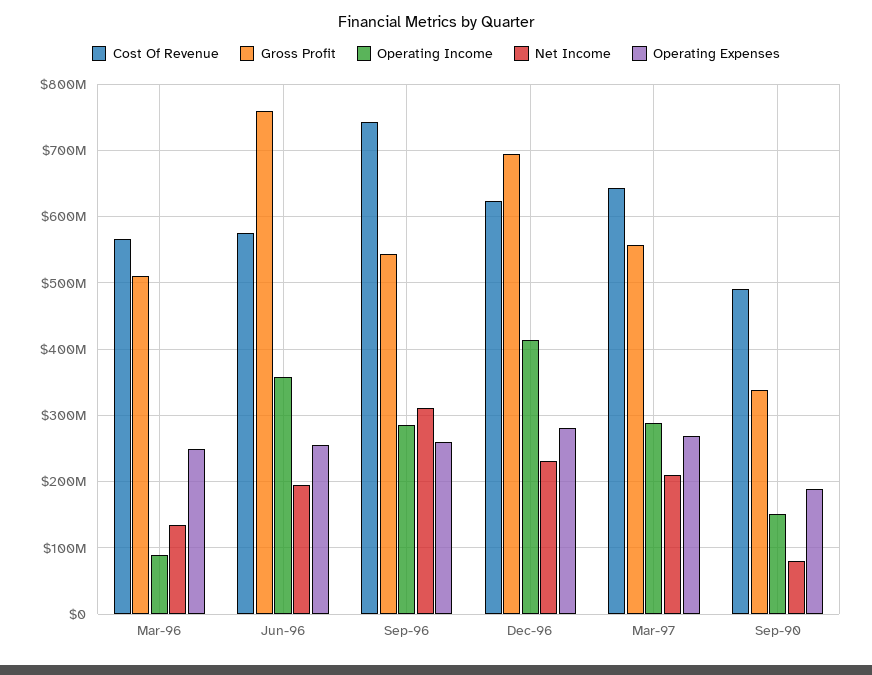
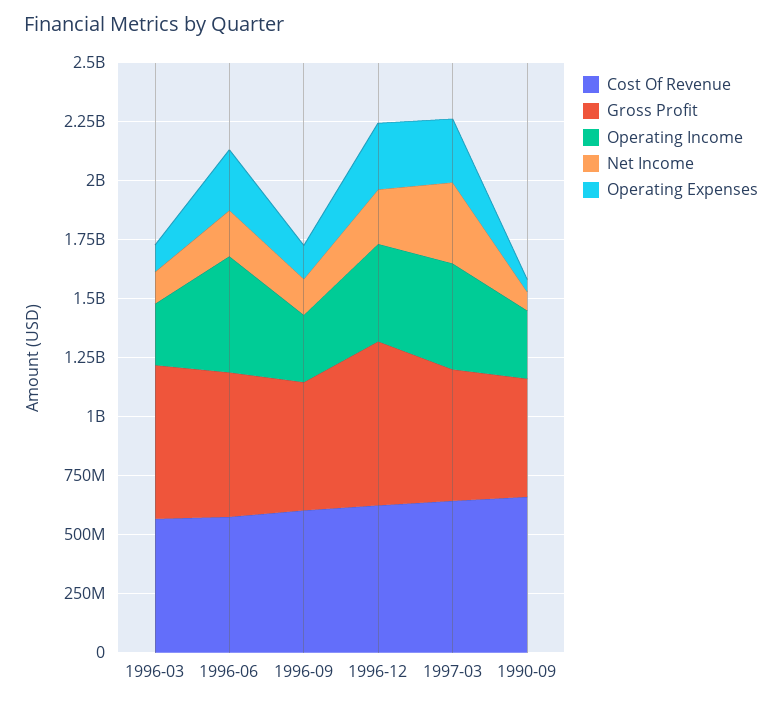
Gross Profit, Mar-96: 510000000 -> 650000000
Operating Income, Mar-96: 90000000 -> 250000000
Operating Expenses, Mar-96: 250000000 -> 100000000
Gross Profit, Jun-96: 760000000 -> 600000000
Operating Income, Jun-96: 360000000 -> 500000000
Cost Of Revenue, Sep-96: 740000000 -> 600000000
Net Income, Sep-96: 310000000 -> 150000000
Operating Expenses, Sep-96: 260000000 -> 150000000
Operating Income, Mar-97: 290000000 -> 450000000
Net Income, Mar-97: 210000000 -> 350000000
Cost Of Revenue, Sep-90: 490000000 -> 650000000
Gross Profit, Sep-90: 340000000 -> 500000000
Operating Income, Sep-90: 150000000 -> 300000000
Operating Expenses, Sep-90: 190000000 -> 50000000

